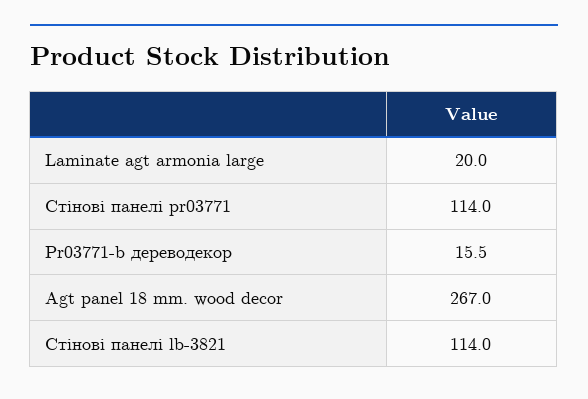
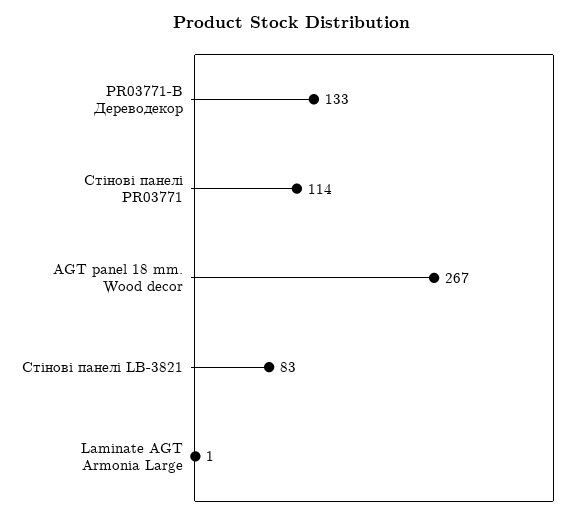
Laminate agt armonia large: 20 -> 1
Pr03771-b дереводекор: 15.5 -> 133
Стінові панелі lb-3821: 114 -> 83

